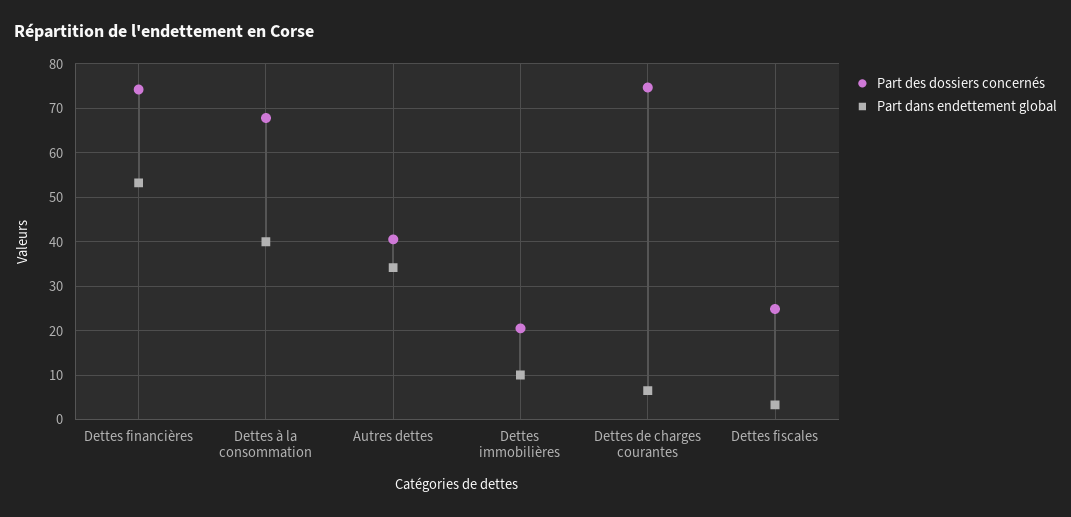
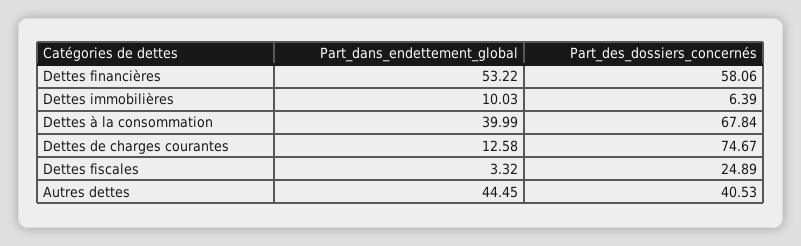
Part des dossiers concernés, Dettes financières: 74 -> 58.06
Part dans endettement global, Autres dettes: 34 -> 44.45
Part des dossiers concernés, Dettes immobilières: 20 -> 6.39
Part dans endettement global, Dettes de charges courantes: 6 -> 12.58

